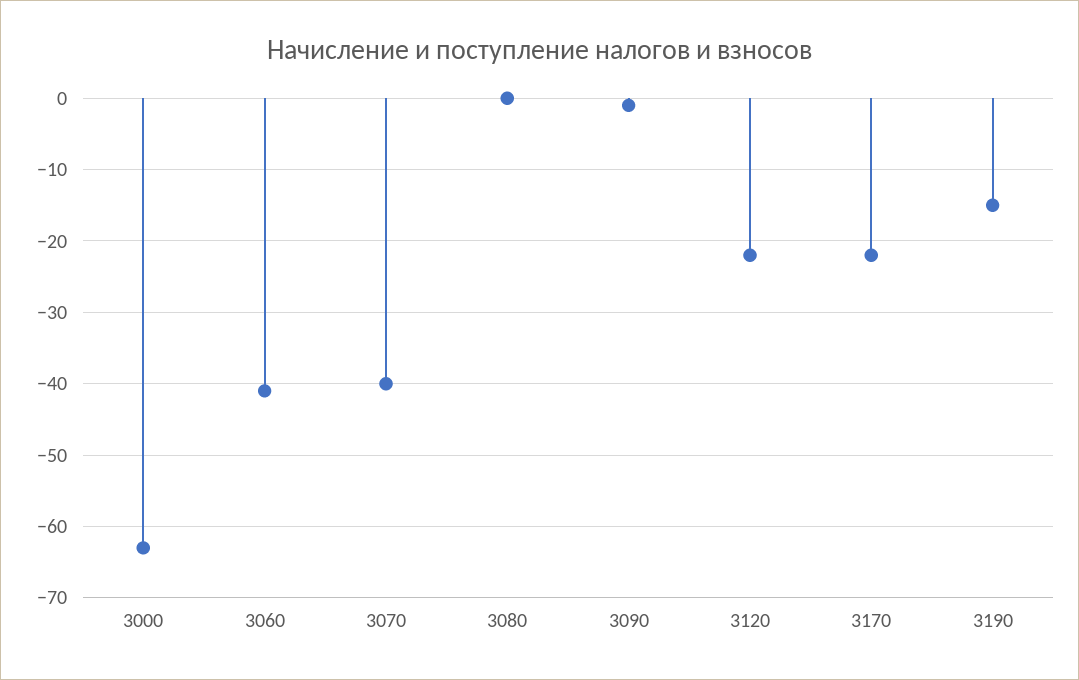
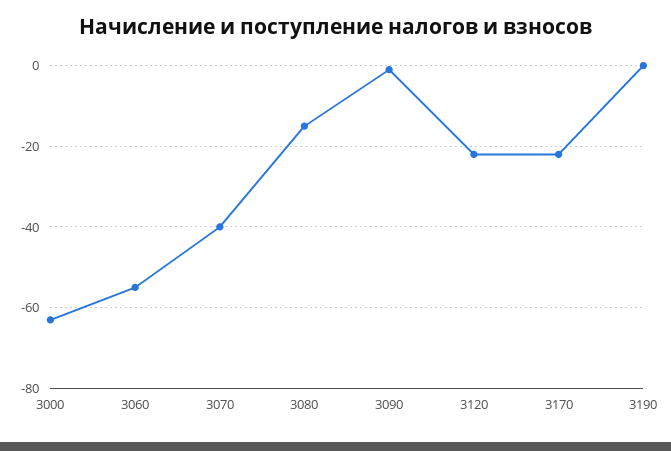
3060: -41 -> -55
3080: 0 -> -15
3190: -15 -> 0

